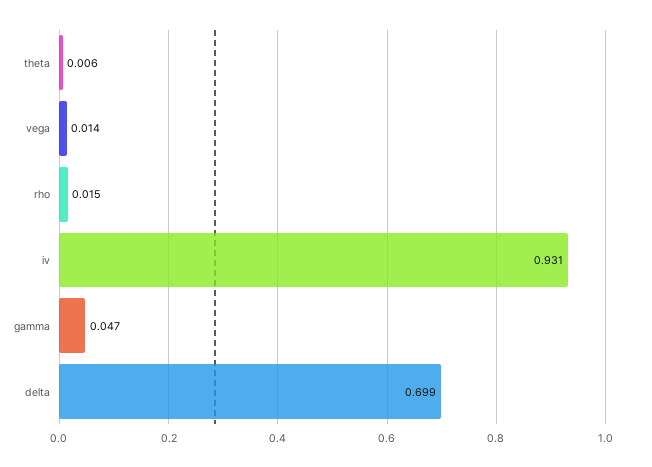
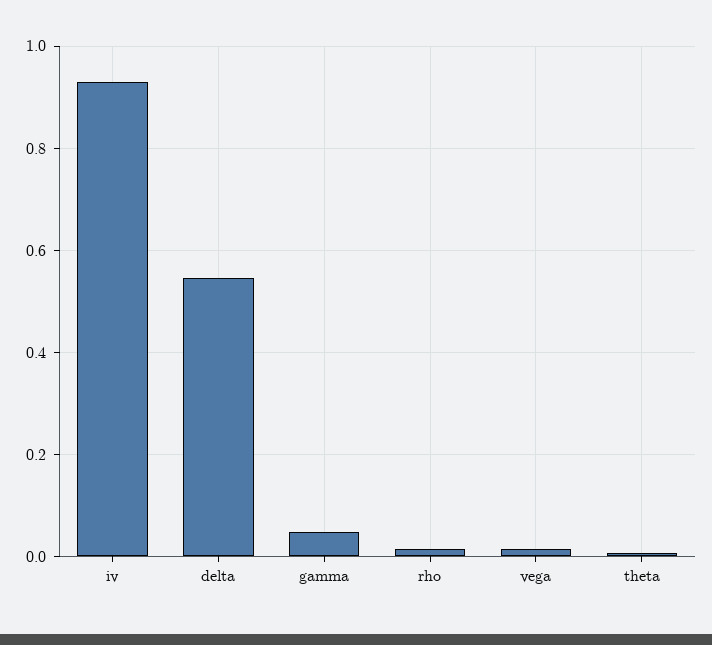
delta: 0.699 -> 0.54

